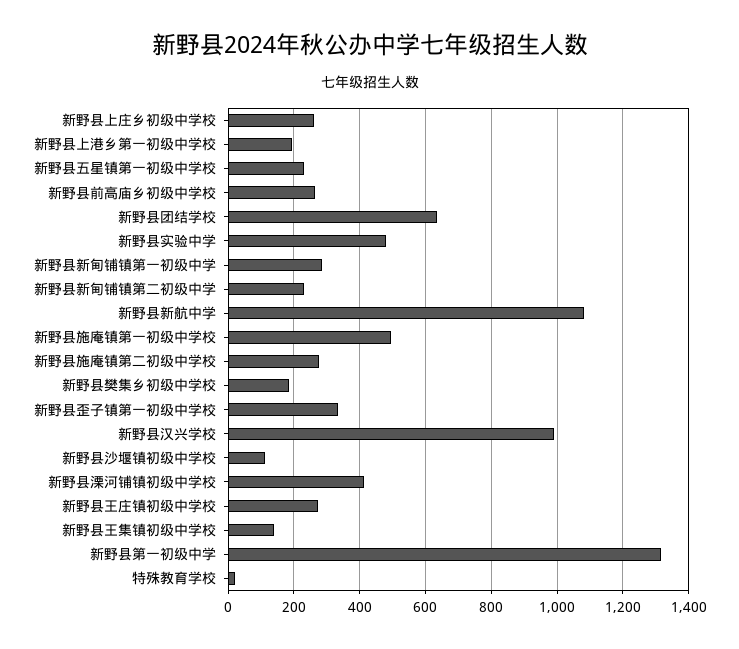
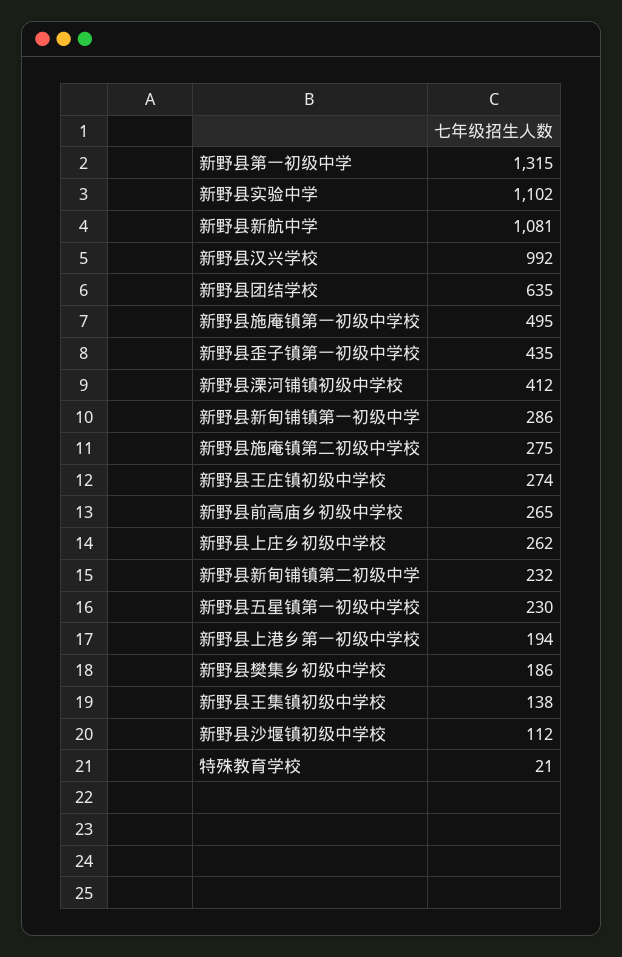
新野县实验中学: 480 -> 1102
新野县歪子镇第一初级中学校: 340 -> 435

